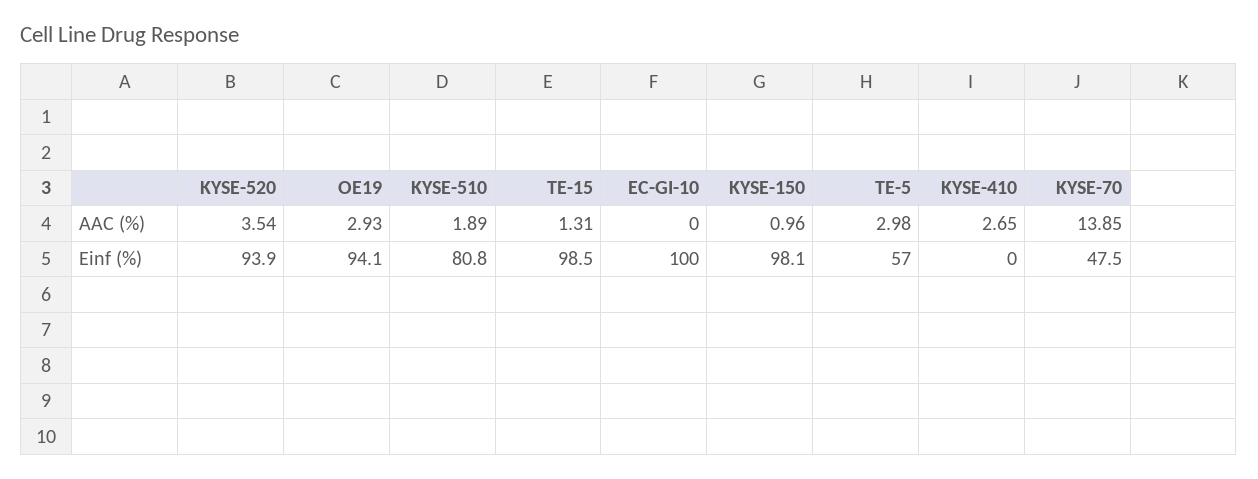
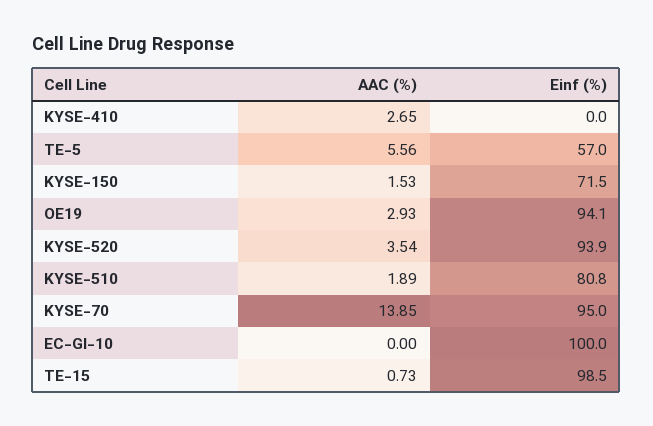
TE-15, AAC (%): 1.31 -> 0.73
KYSE-150, AAC (%): 0.96 -> 1.53
TE-5, AAC (%): 2.98 -> 5.56
KYSE-150, Einf (%): 98.1 -> 71.5
KYSE-70, Einf (%): 47.5 -> 95

